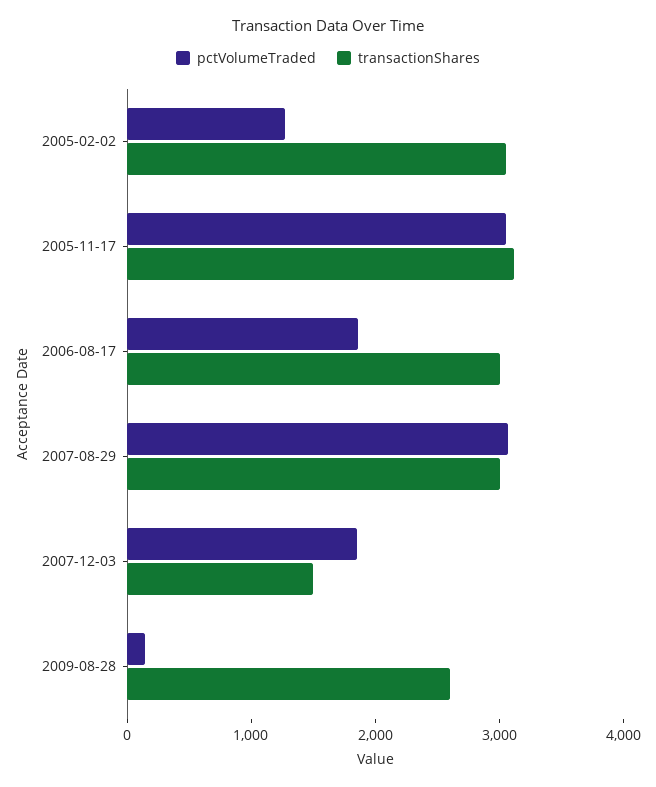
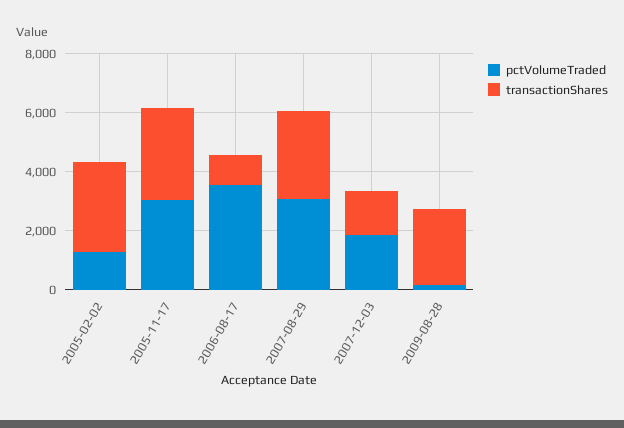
pctVolumeTraded, 2006-08-17: 1800 -> 3500
transactionShares, 2006-08-17: 3000 -> 1000

